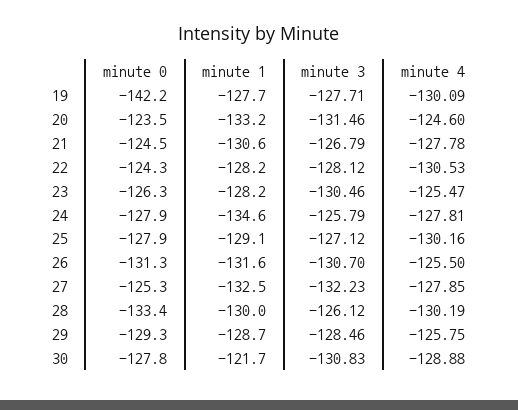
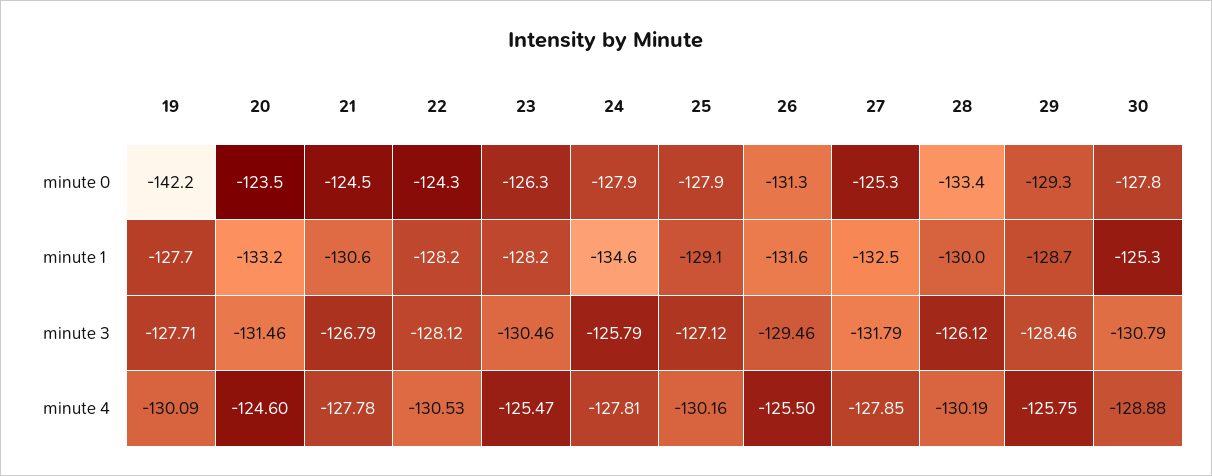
minute 3, 26: -130.7 -> -129.46
minute 3, 27: -132.23 -> -131.79
minute 1, 30: -121.7 -> -125.3
minute 3, 30: -130.83 -> -130.79

